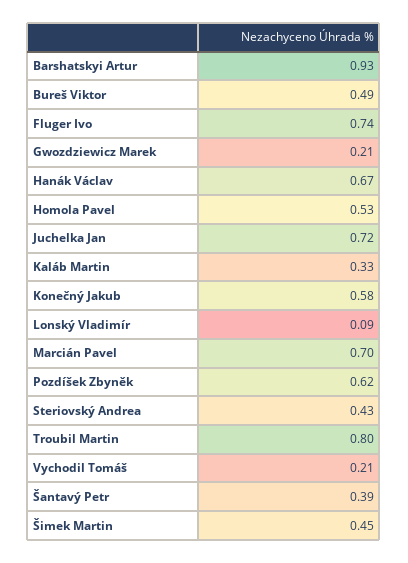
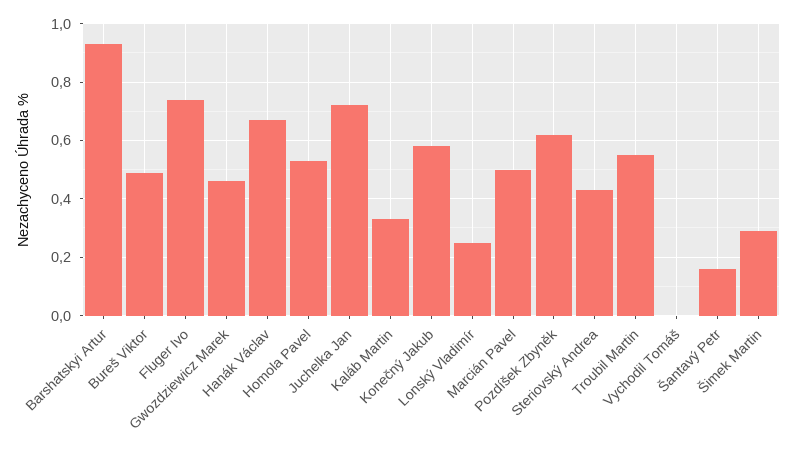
Gwozdziewicz Marek: 0.21 -> 0.45
Lonský Vladimír: 0.09 -> 0.25
Marcián Pavel: 0.7 -> 0.5
Troubil Martin: 0.8 -> 0.55
Vychodil Tomáš: 0.21 -> 0
Šantavý Petr: 0.39 -> 0.15
Šimek Martin: 0.45 -> 0.3

